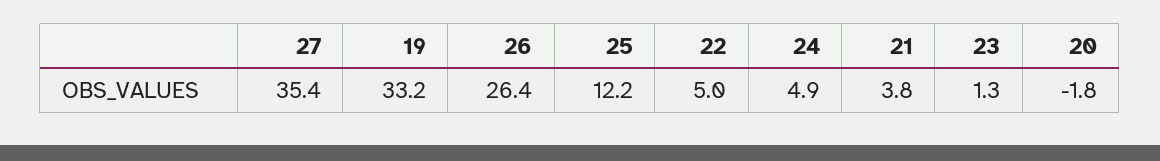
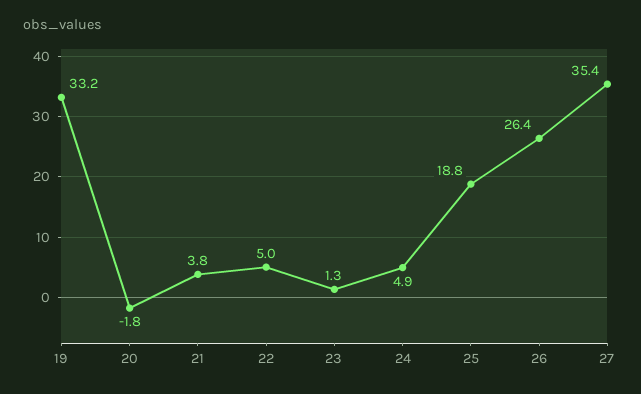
25: 12.2 -> 18.8

